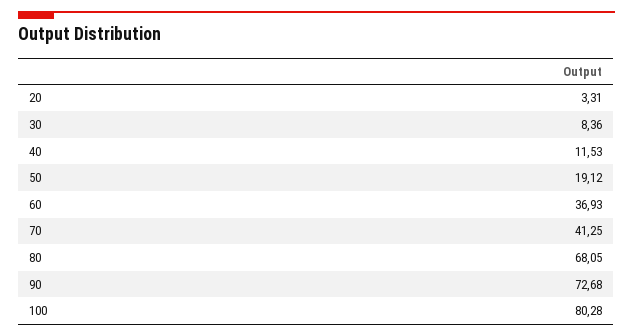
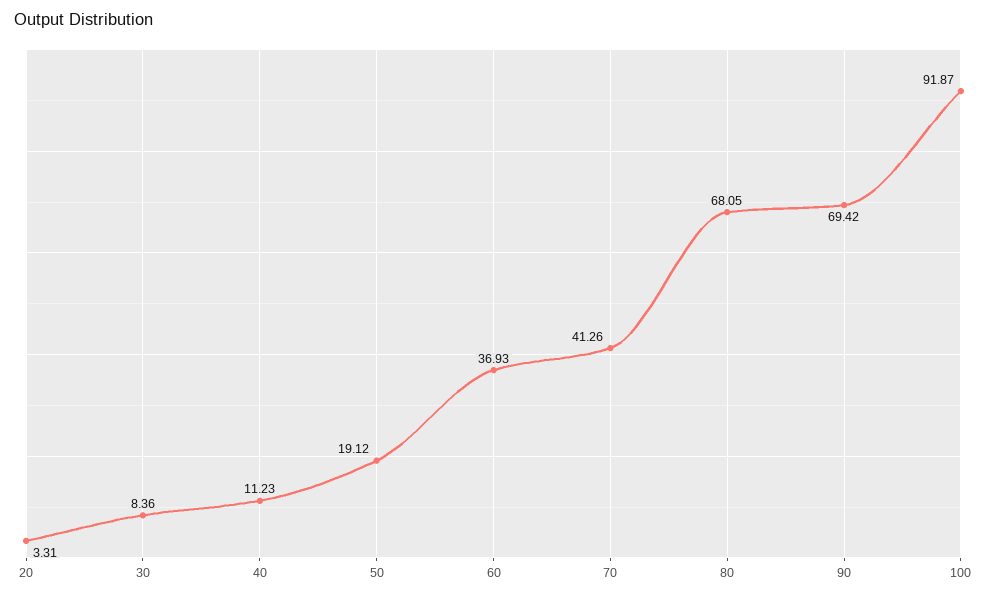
40: 11.53 -> 11.23
70: 41.25 -> 41.26
90: 72.68 -> 69.42
100: 80.28 -> 91.87

